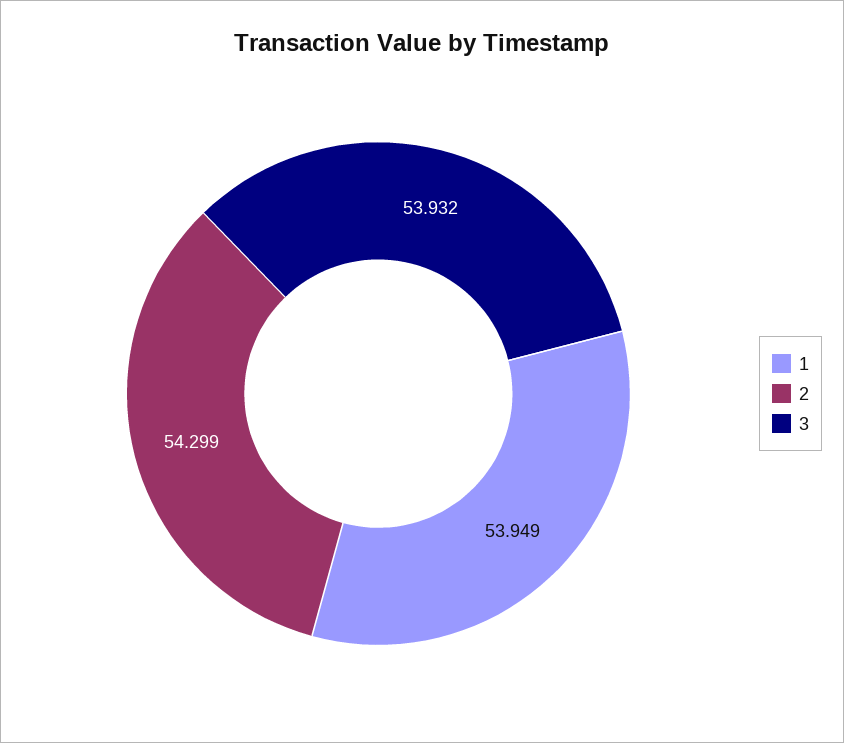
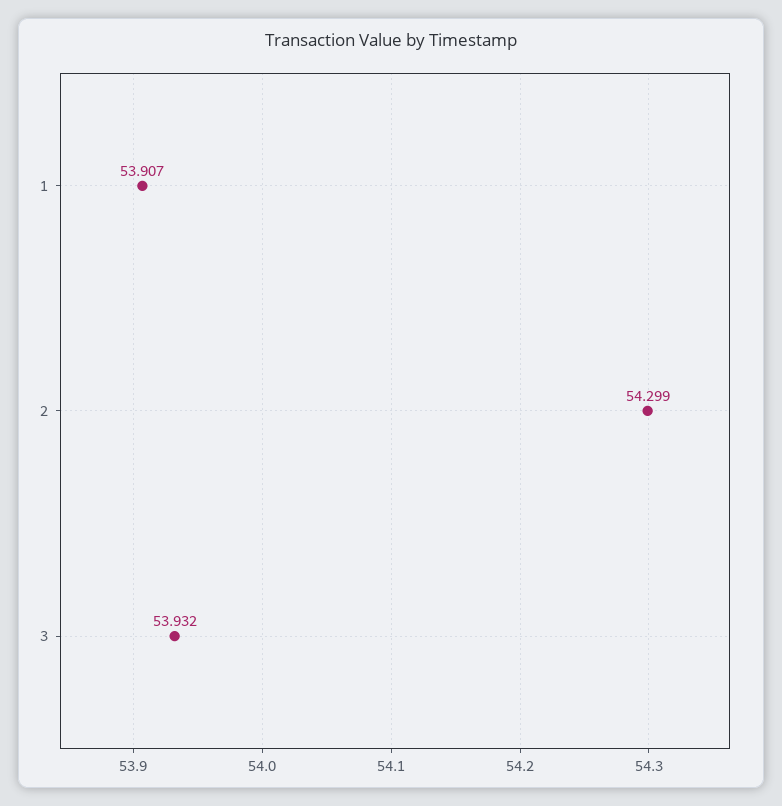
1: 53.949 -> 53.907

